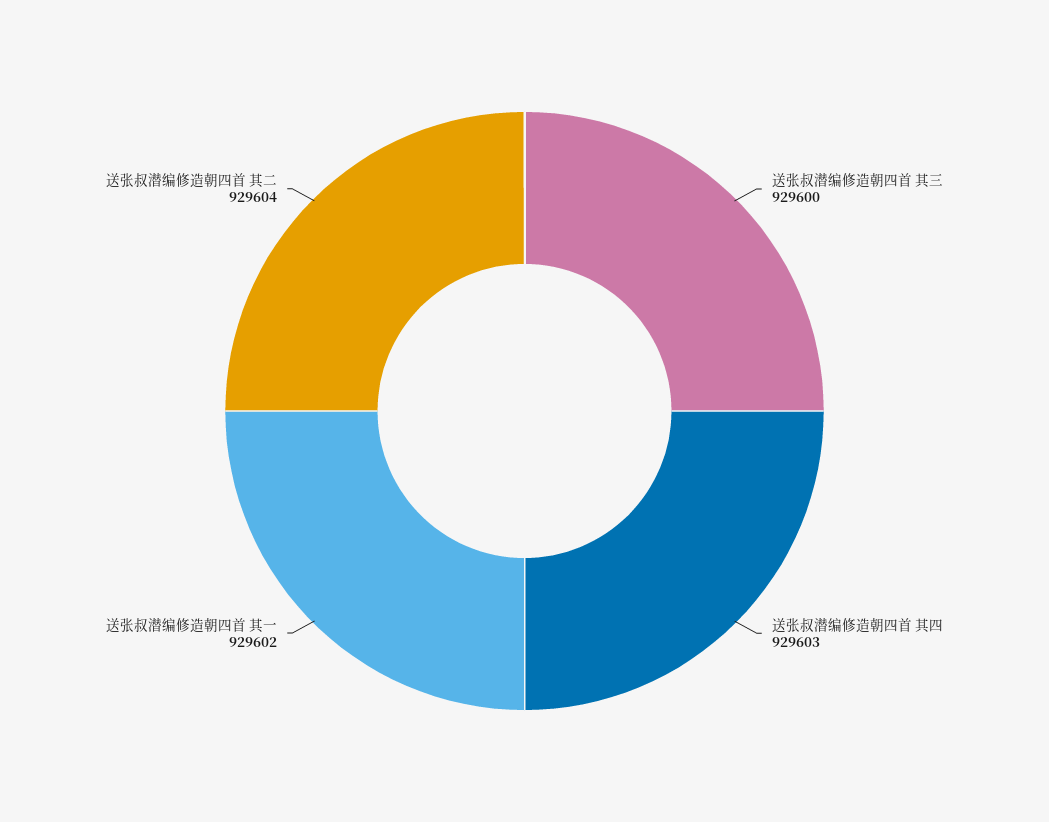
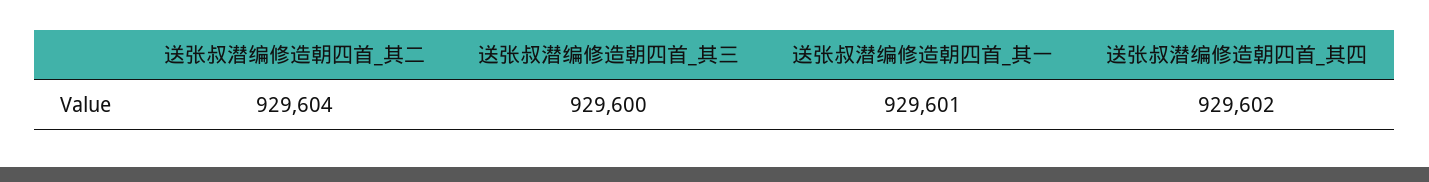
送张叔潜编修造朝四首 其四: 929603 -> 929602
送张叔潜编修造朝四首 其一: 929602 -> 929601

